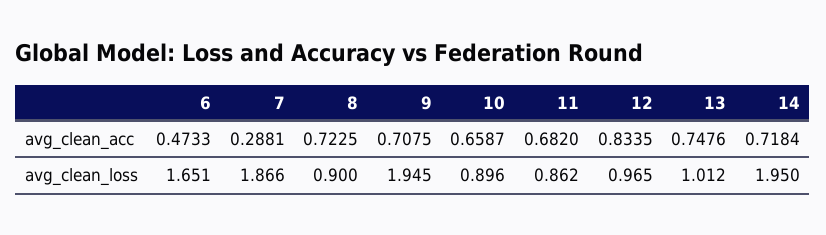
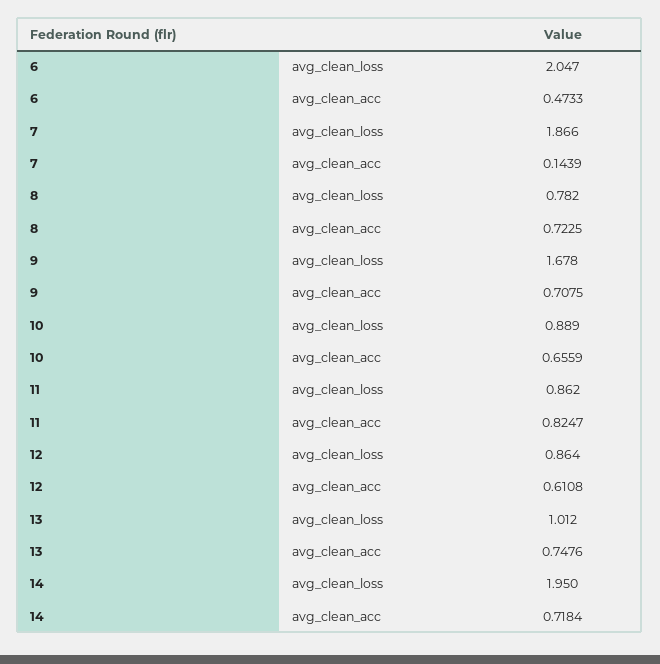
7, avg_clean_acc: 0.2881 -> 0.1439
10, avg_clean_acc: 0.6587 -> 0.6559
11, avg_clean_acc: 0.682 -> 0.8247
12, avg_clean_acc: 0.8335 -> 0.6108
6, avg_clean_loss: 1.651 -> 2.047
8, avg_clean_loss: 0.9 -> 0.782
9, avg_clean_loss: 1.945 -> 1.678
10, avg_clean_loss: 0.896 -> 0.889
12, avg_clean_loss: 0.965 -> 0.864

